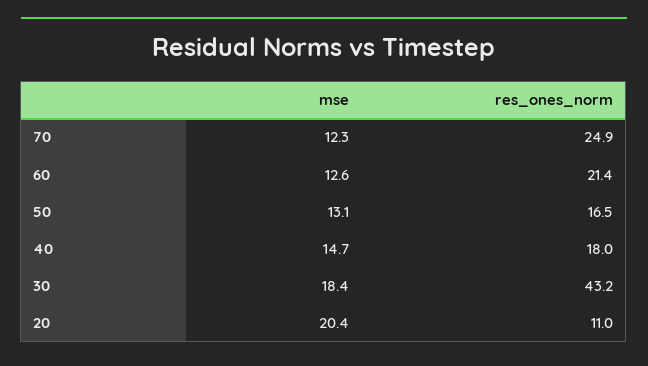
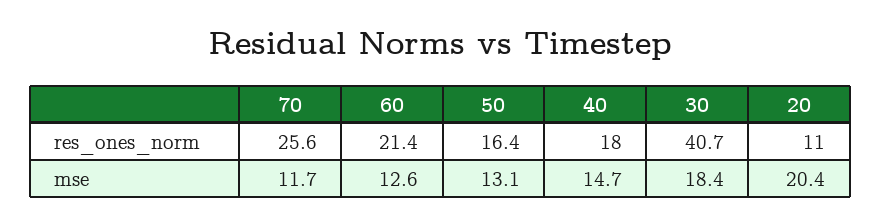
mse, 70: 12.3 -> 11.7
res_ones_norm, 70: 24.9 -> 25.6
res_ones_norm, 50: 16.5 -> 16.4
res_ones_norm, 30: 43.2 -> 40.7

